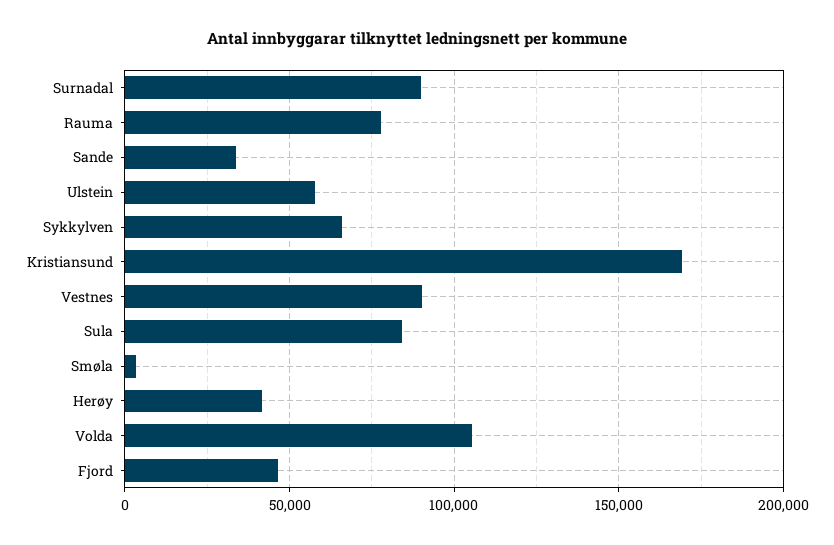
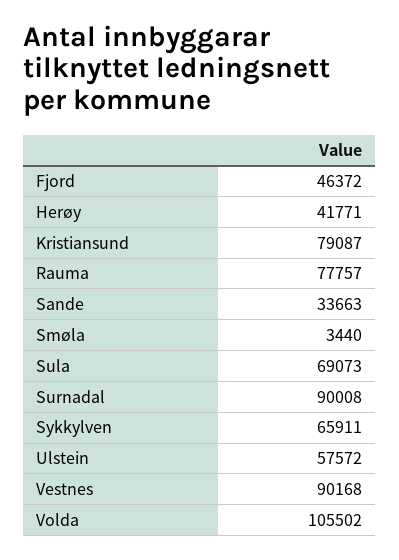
Kristiansund: 170000 -> 79087
Sula: 85000 -> 69073

